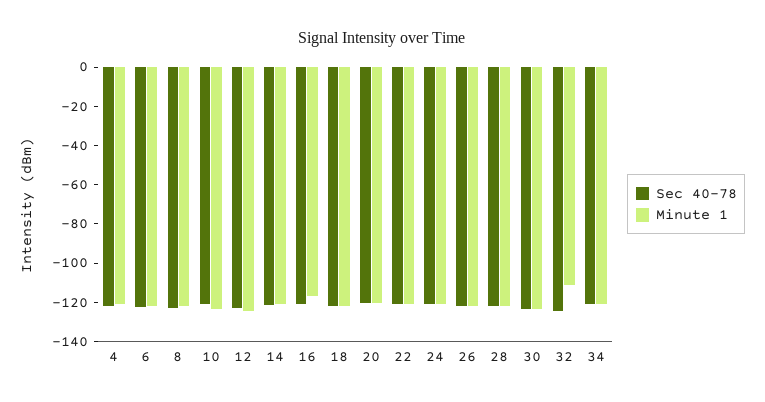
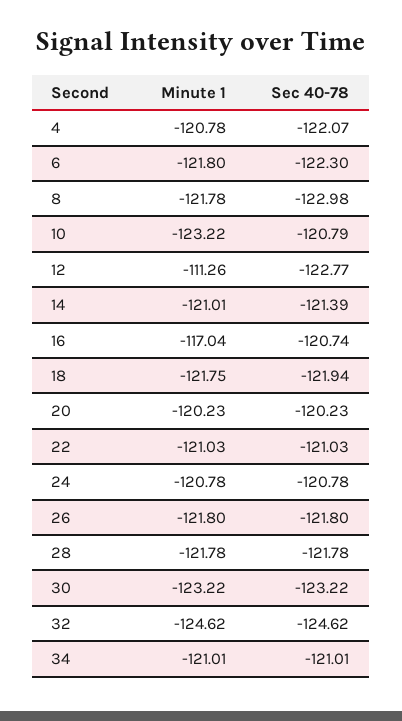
Minute 1, 12: -125 -> -111.26
Minute 1, 32: -110 -> -124.62

